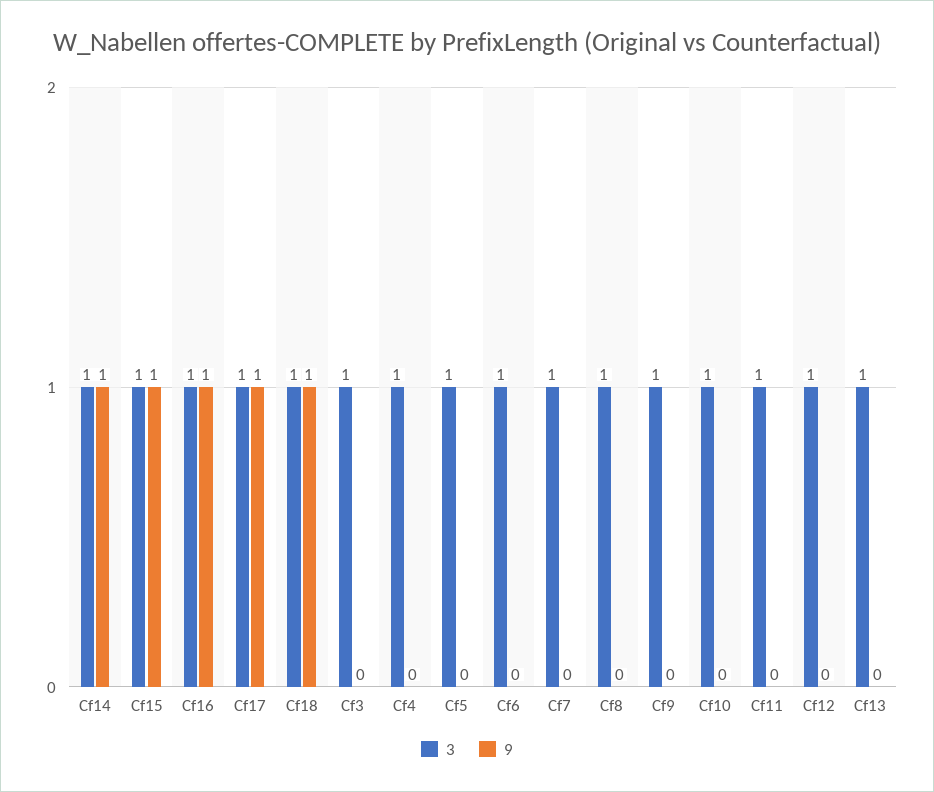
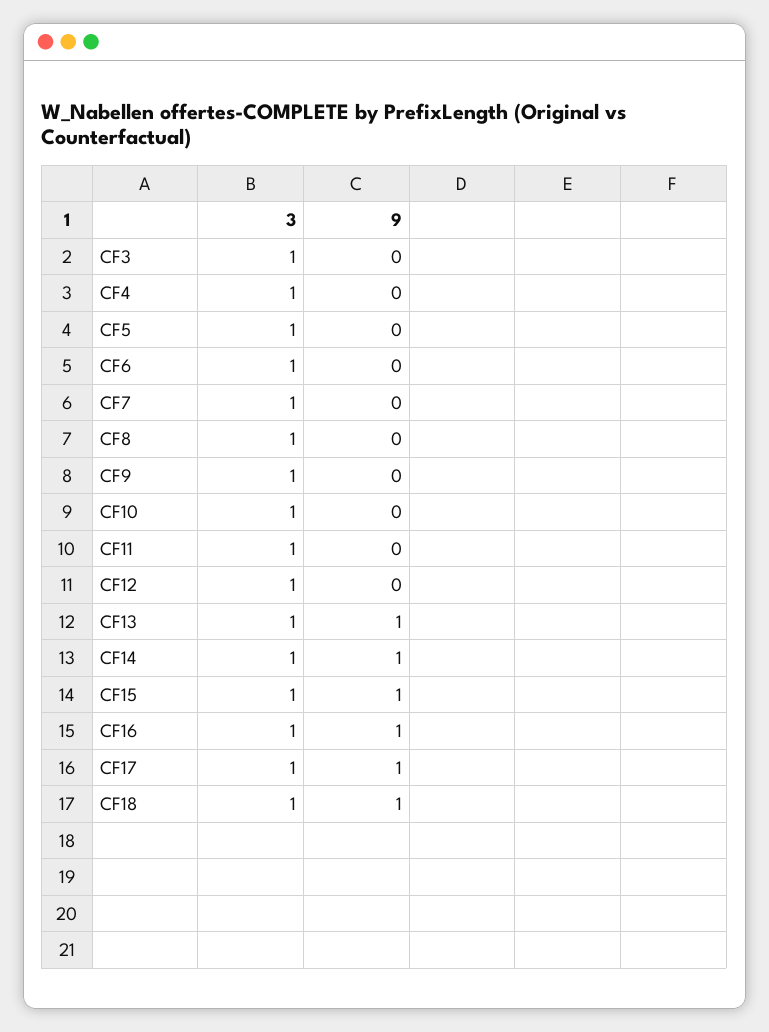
9, Cf13: 0 -> 1

